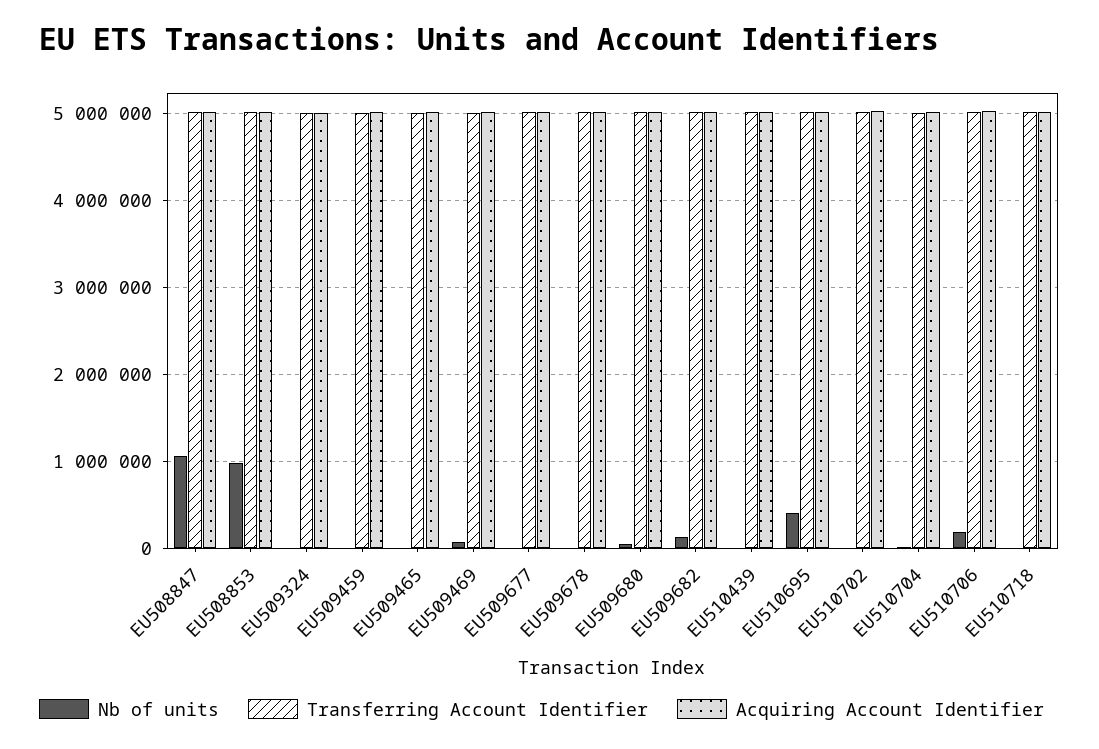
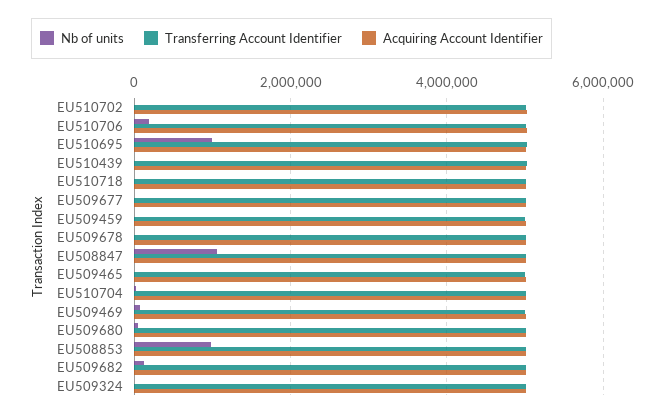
Nb of units, EU510695: 400000 -> 1000000

